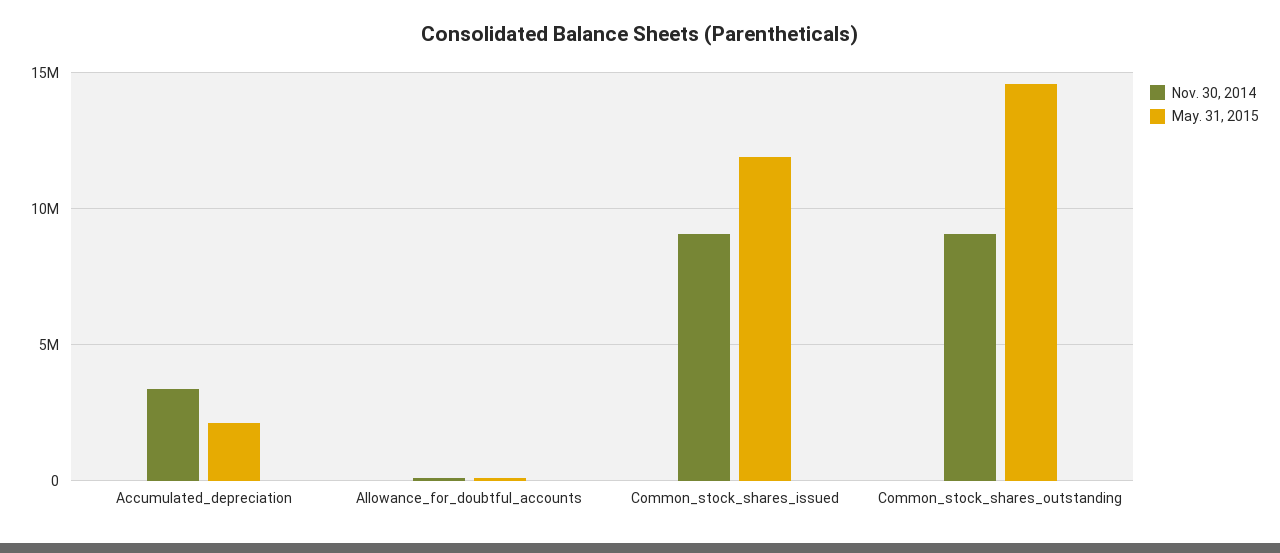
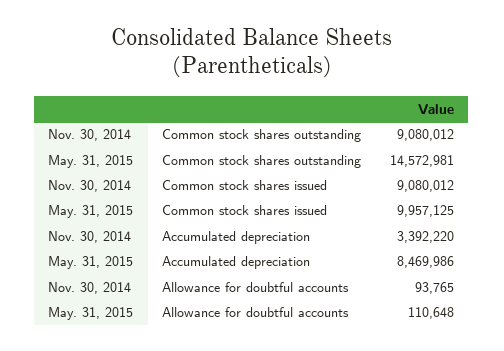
May. 31, 2015, Accumulated_depreciation: 2000000 -> 8469986
May. 31, 2015, Common_stock_shares_issued: 12000000 -> 9957125

